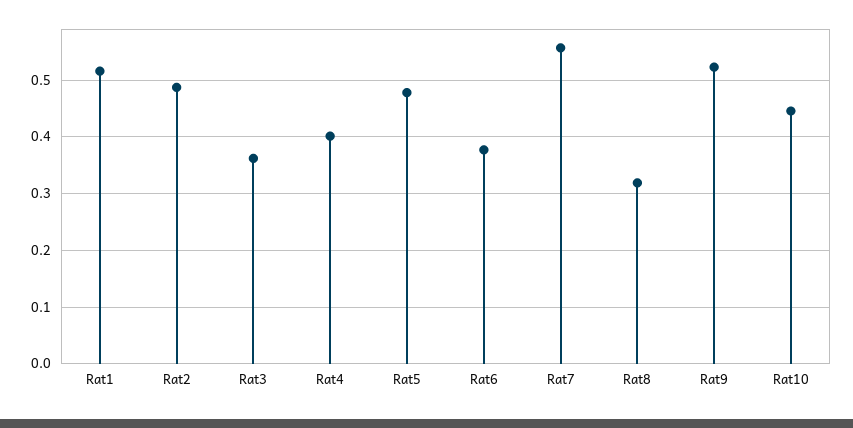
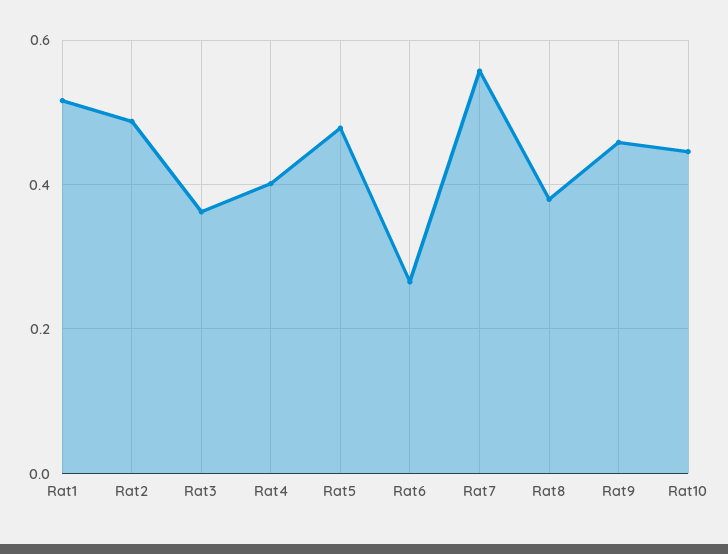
Rat6: 0.38 -> 0.26
Rat8: 0.32 -> 0.38
Rat9: 0.52 -> 0.46

